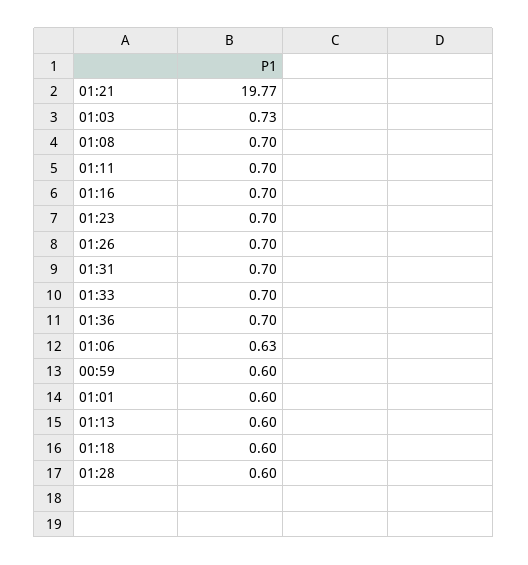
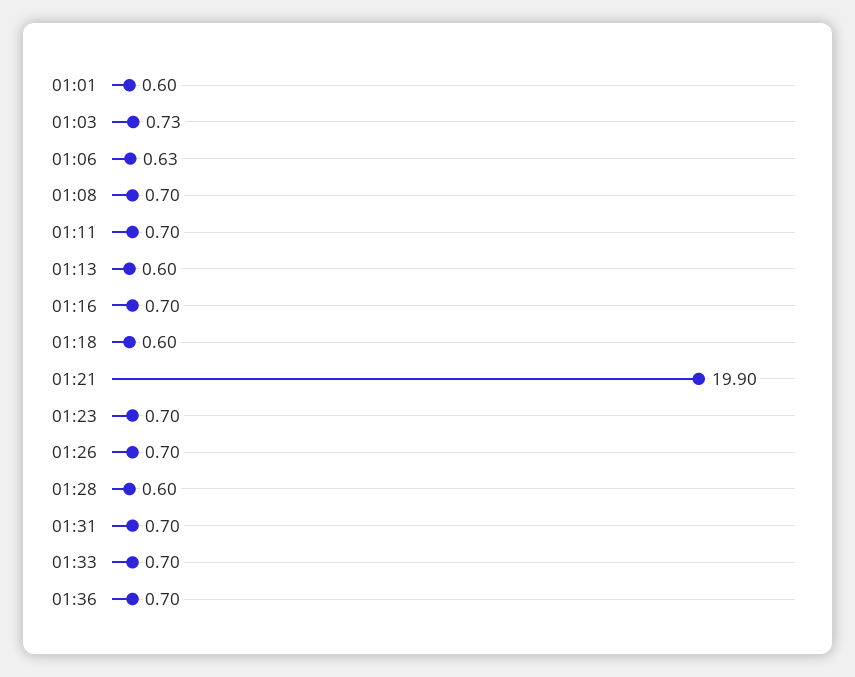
01:21: 19.77 -> 19.9
00:59: 0.6 -> none

